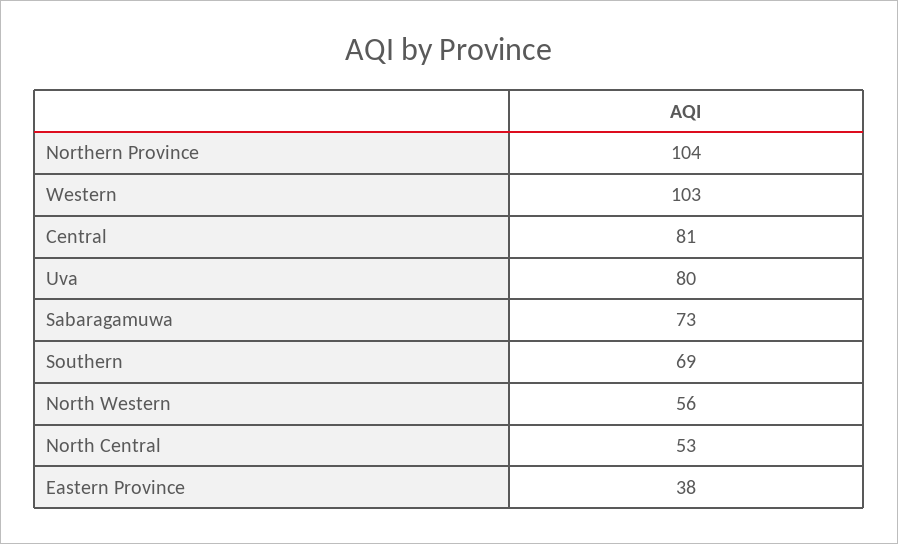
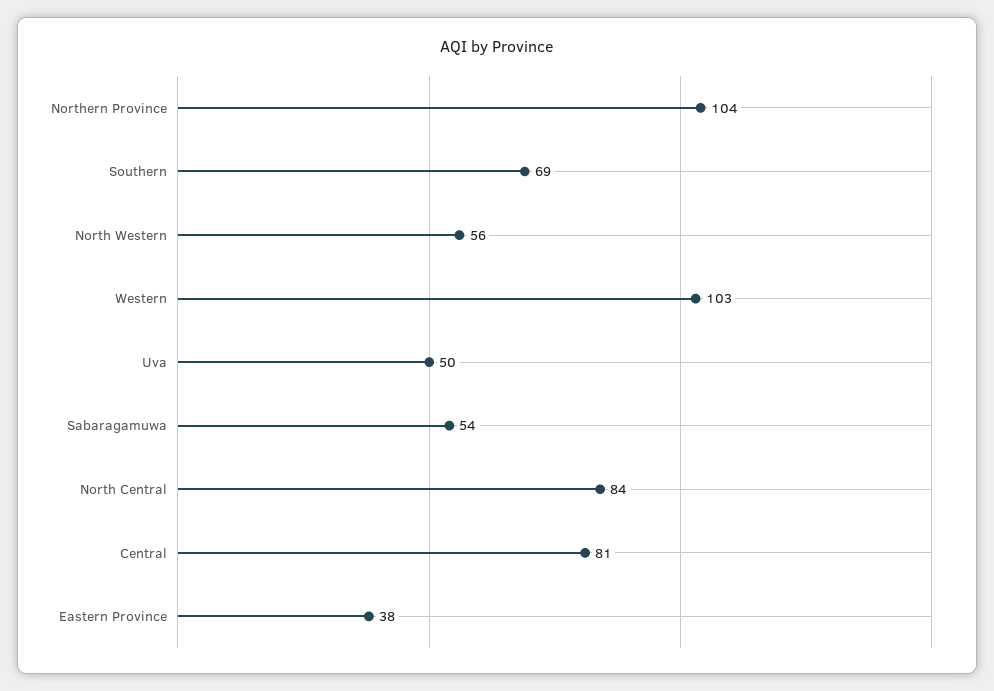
Uva: 80 -> 50
Sabaragamuwa: 73 -> 54
North Central: 53 -> 84

